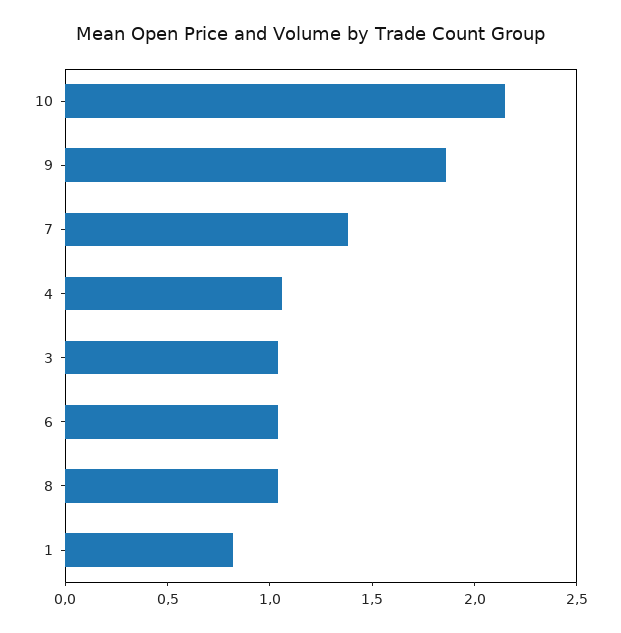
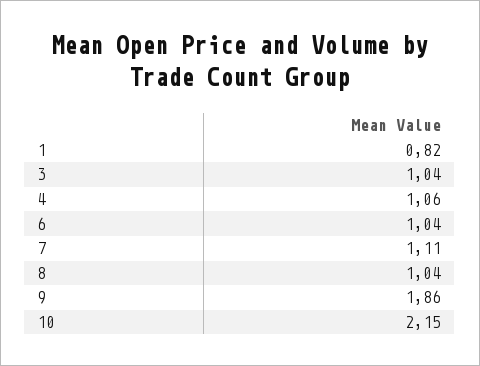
7: 1.4 -> 1.11

